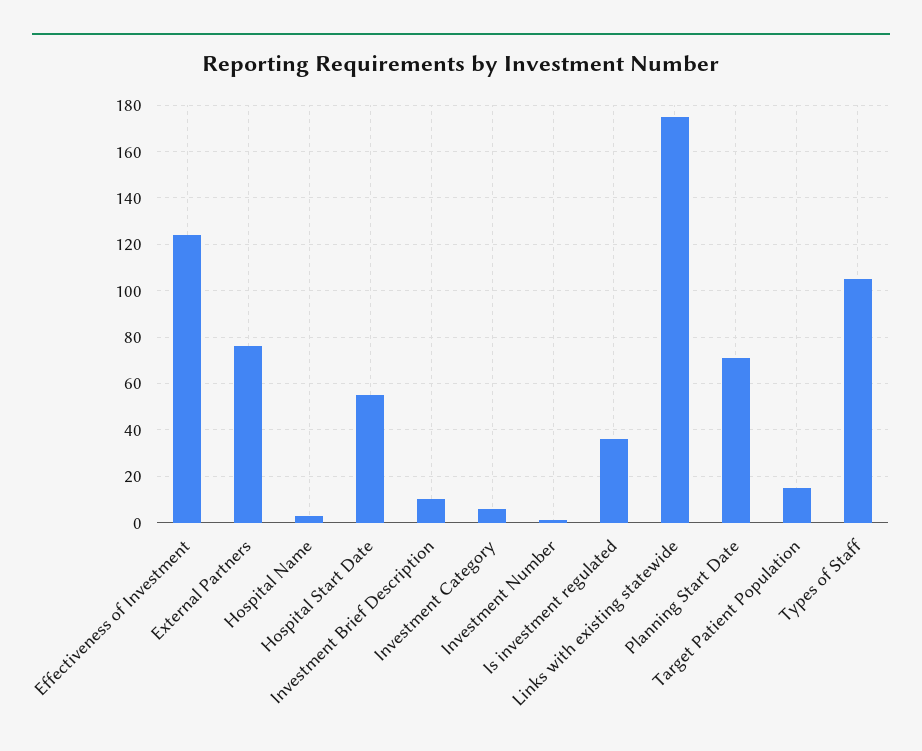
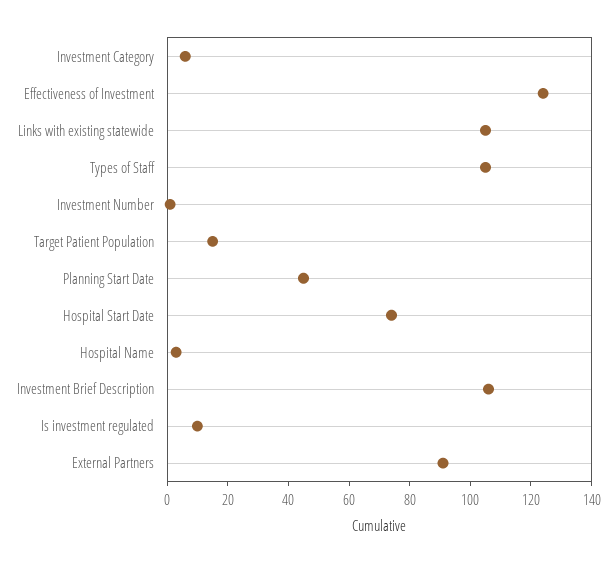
External Partners: 75 -> 90
Hospital Start Date: 55 -> 75
Investment Brief Description: 10 -> 105
Is investment regulated: 35 -> 10
Links with existing statewide: 175 -> 105
Planning Start Date: 70 -> 45

